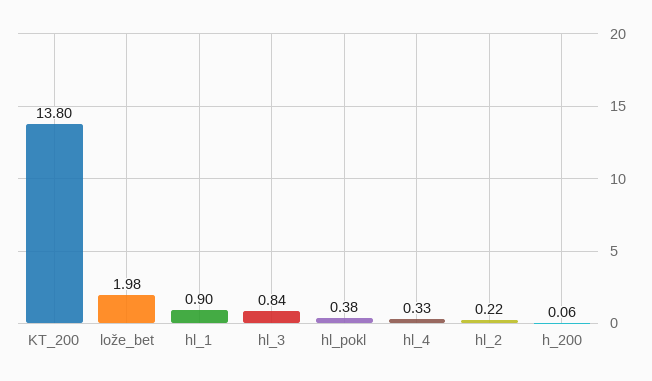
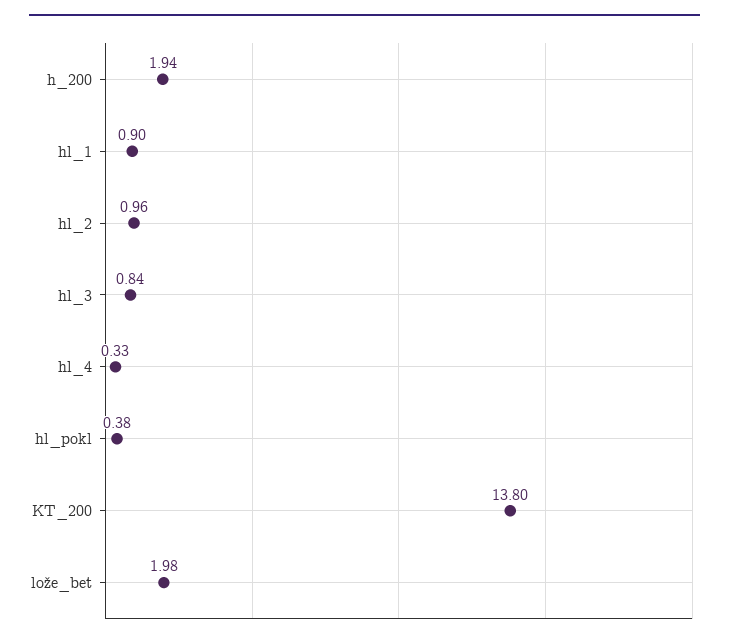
hl_2: 0.22 -> 0.96
h_200: 0.06 -> 1.94

